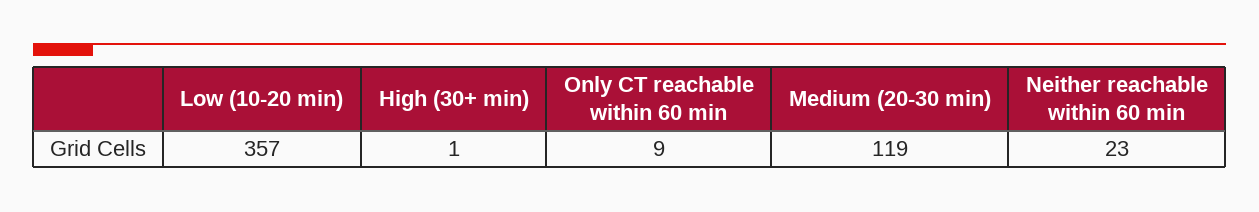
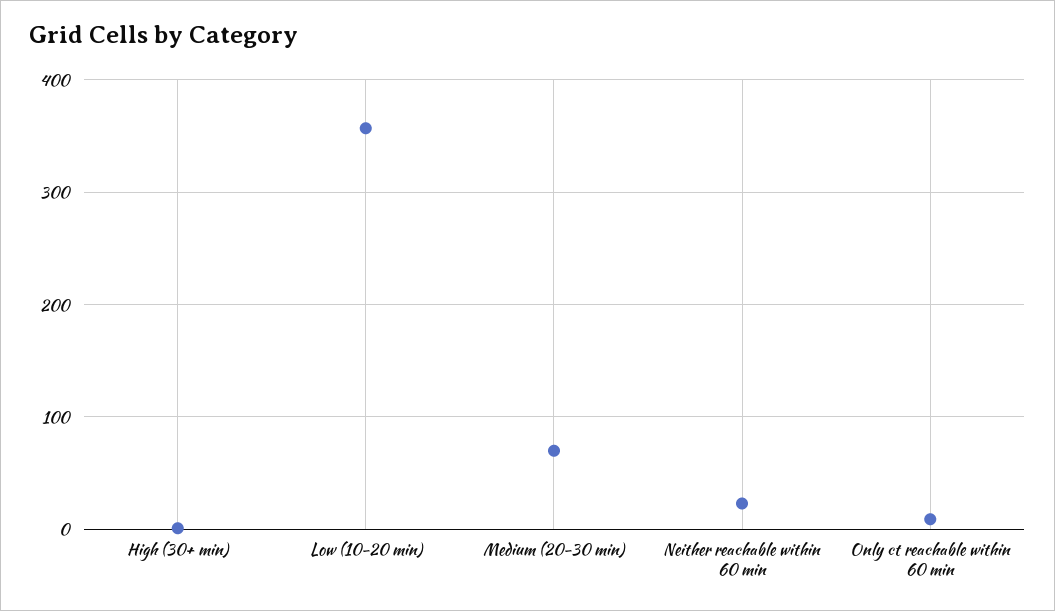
Medium (20-30 min): 119 -> 70

